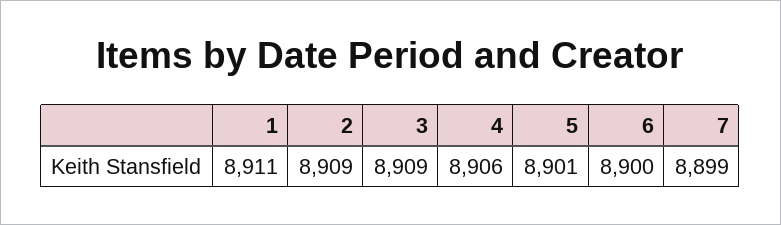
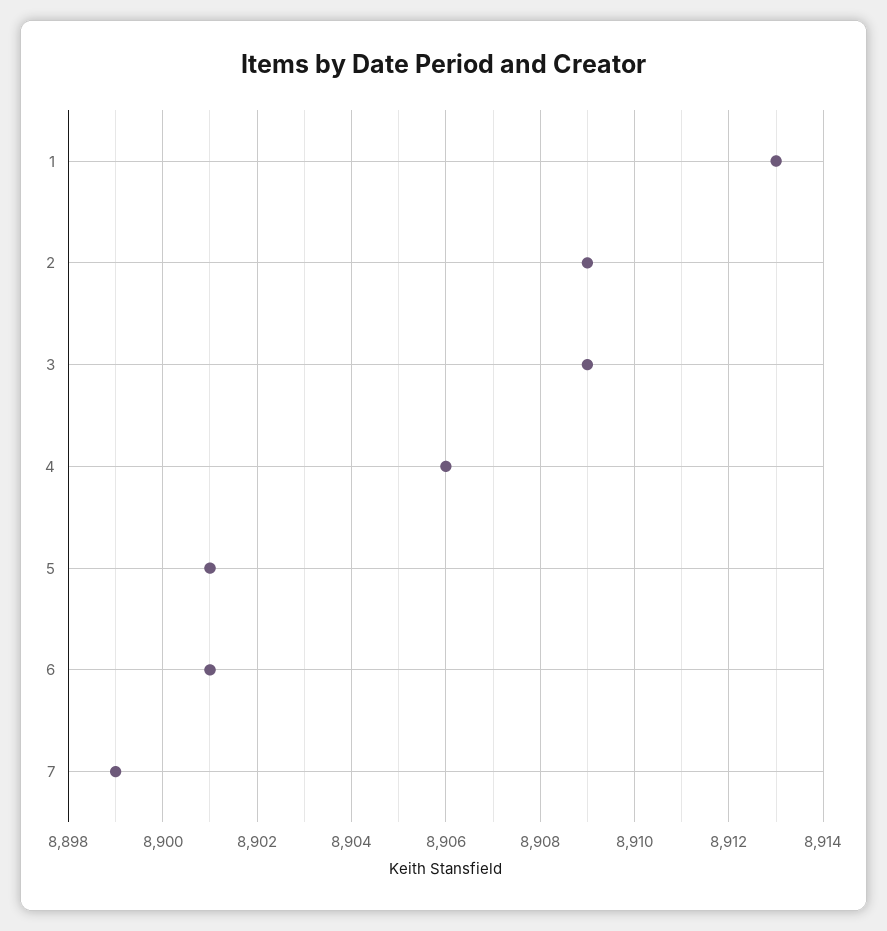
1: 8911 -> 8913
6: 8900 -> 8901

